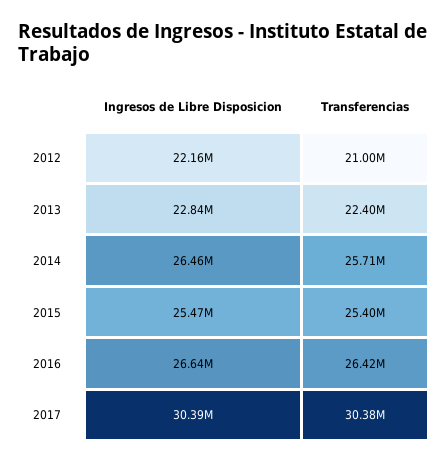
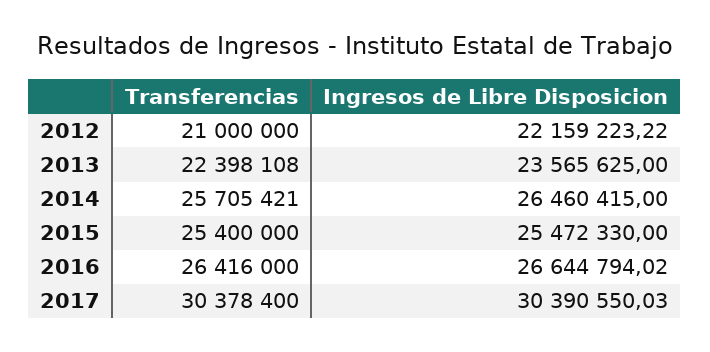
Ingresos de Libre Disposicion, 2013: 22840000 -> 23565625

